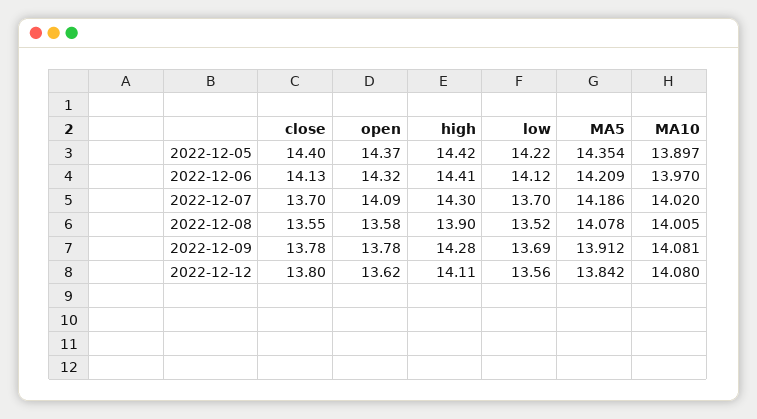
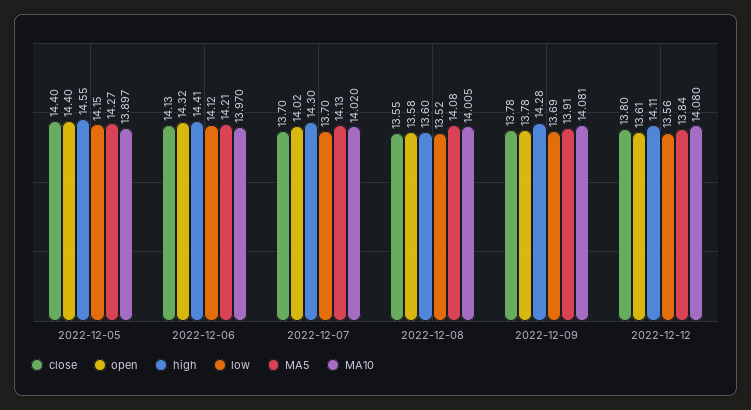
open, 2022-12-05: 14.37 -> 14.4
high, 2022-12-05: 14.42 -> 14.55
low, 2022-12-05: 14.22 -> 14.15
MA5, 2022-12-05: 14.354 -> 14.27
open, 2022-12-07: 14.09 -> 14.02
MA5, 2022-12-07: 14.186 -> 14.13
high, 2022-12-08: 13.9 -> 13.6
open, 2022-12-12: 13.62 -> 13.61

